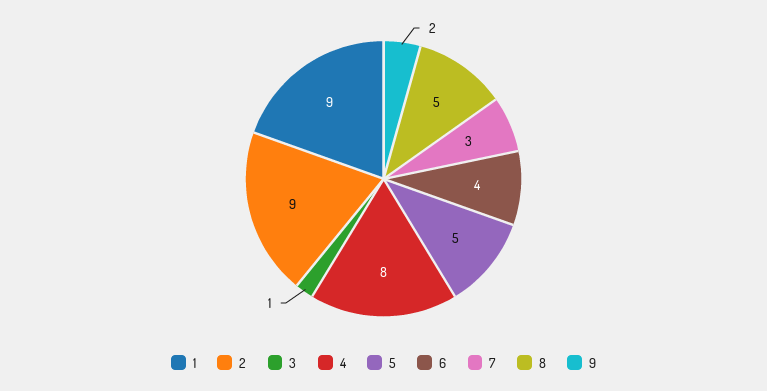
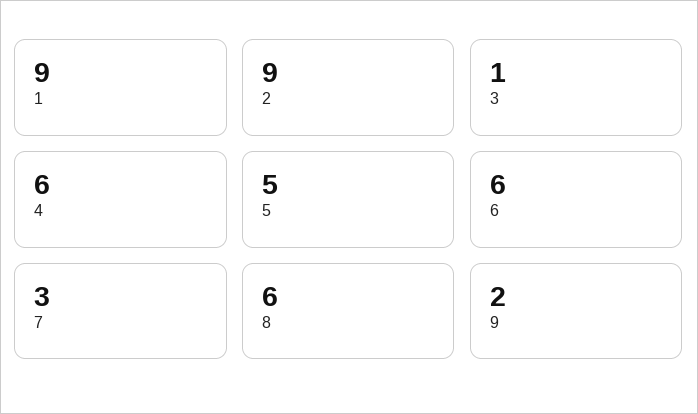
4: 8 -> 6
6: 4 -> 6
8: 5 -> 6

